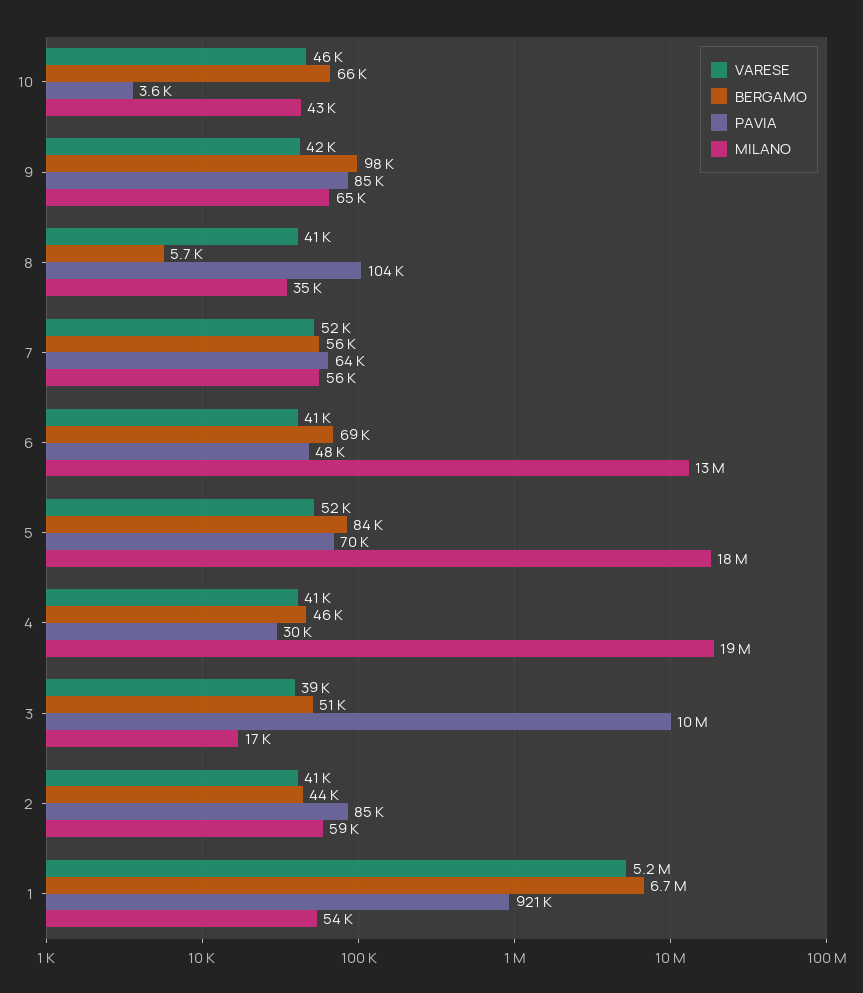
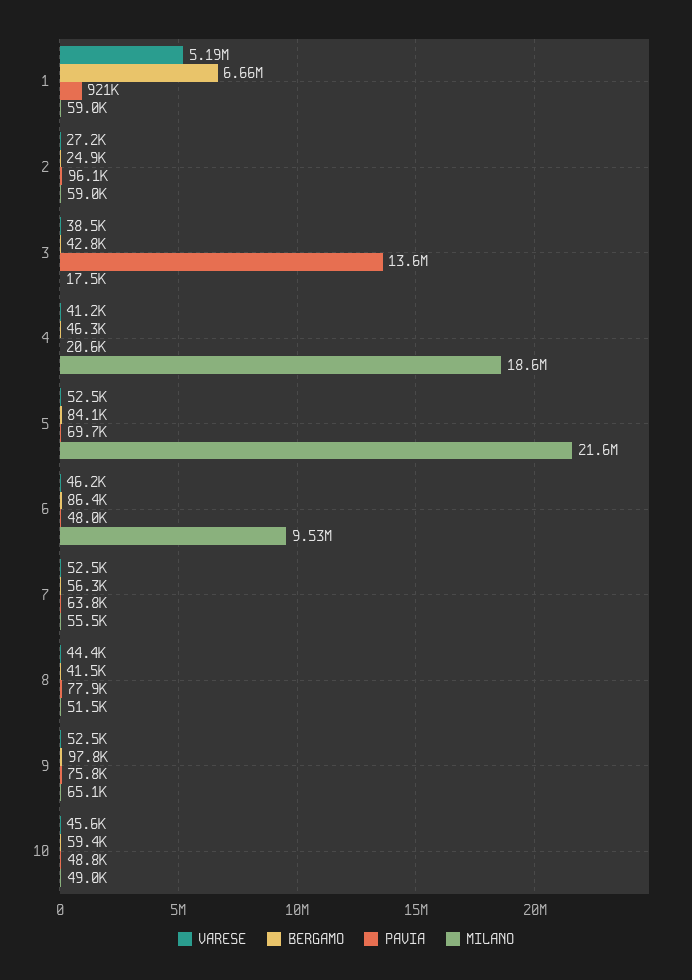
BERGAMO, 10: 66000 -> 59400
PAVIA, 10: 3600 -> 48800
MILANO, 10: 43000 -> 49000
VARESE, 9: 42000 -> 52500
PAVIA, 9: 85000 -> 75800
VARESE, 8: 41000 -> 44400
BERGAMO, 8: 5700 -> 41500
PAVIA, 8: 104000 -> 77900
MILANO, 8: 35000 -> 51500
VARESE, 6: 41000 -> 46200
BERGAMO, 6: 69000 -> 86400
MILANO, 6: 13000000 -> 9530000
MILANO, 5: 18000000 -> 21600000
PAVIA, 4: 30000 -> 20600
BERGAMO, 3: 51000 -> 42800
PAVIA, 3: 10000000 -> 13600000
VARESE, 2: 41000 -> 27200
BERGAMO, 2: 44000 -> 24900
PAVIA, 2: 85000 -> 96100
MILANO, 1: 54000 -> 59000

